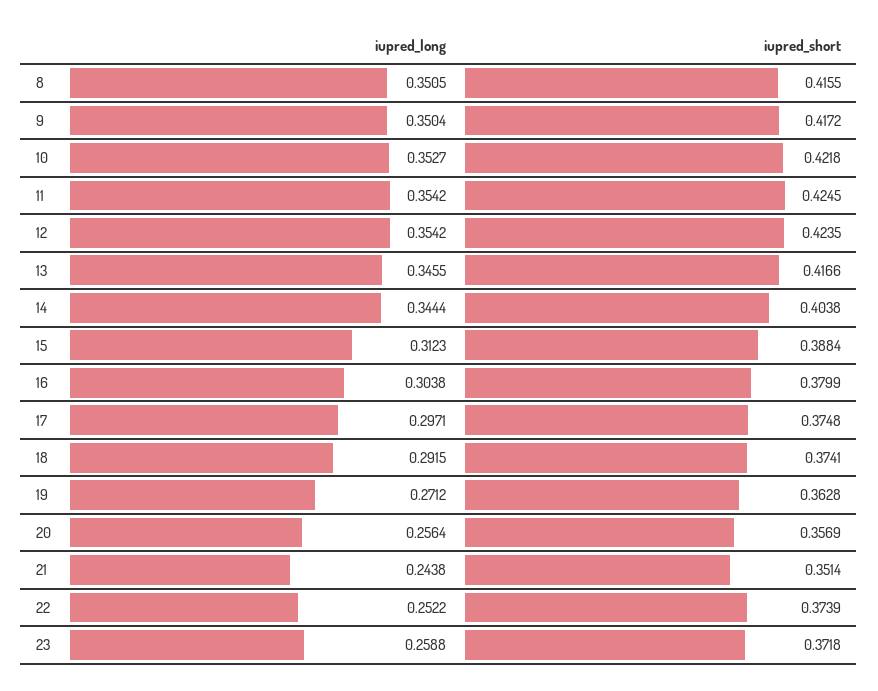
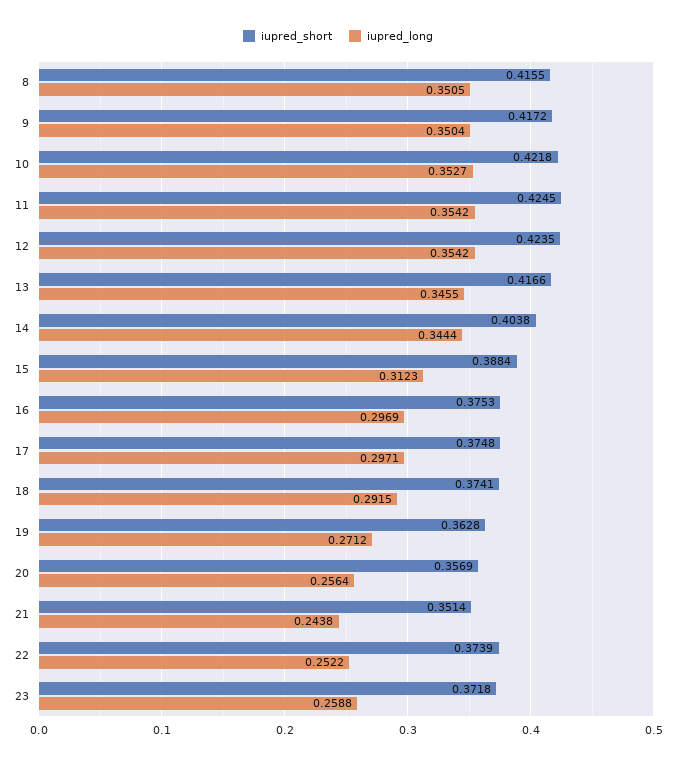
iupred_long, 16: 0.3038 -> 0.2969
iupred_short, 16: 0.3799 -> 0.3753

